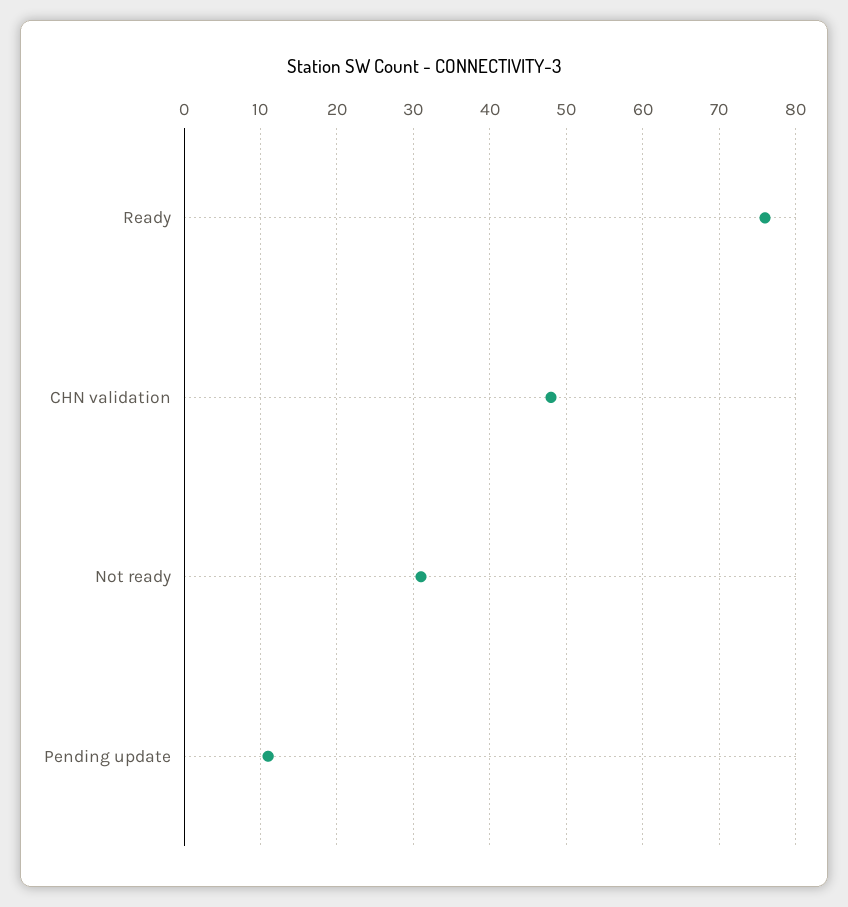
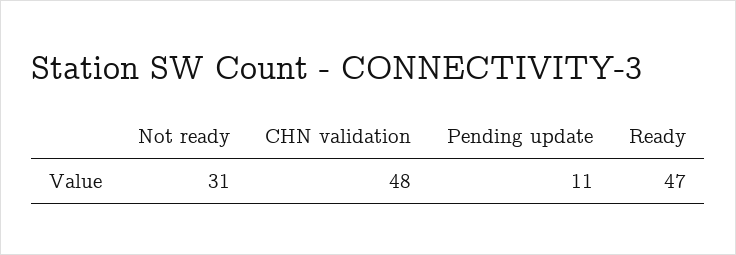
Ready: 76 -> 47

